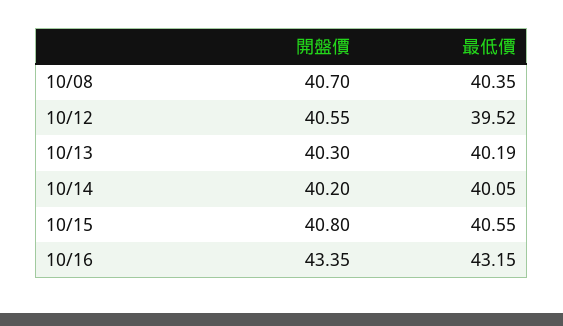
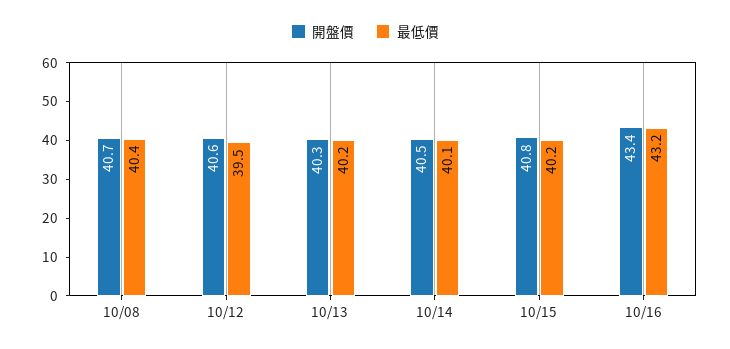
開盤價, 10/14: 40.2 -> 40.5
最低價, 10/15: 40.55 -> 40.2

